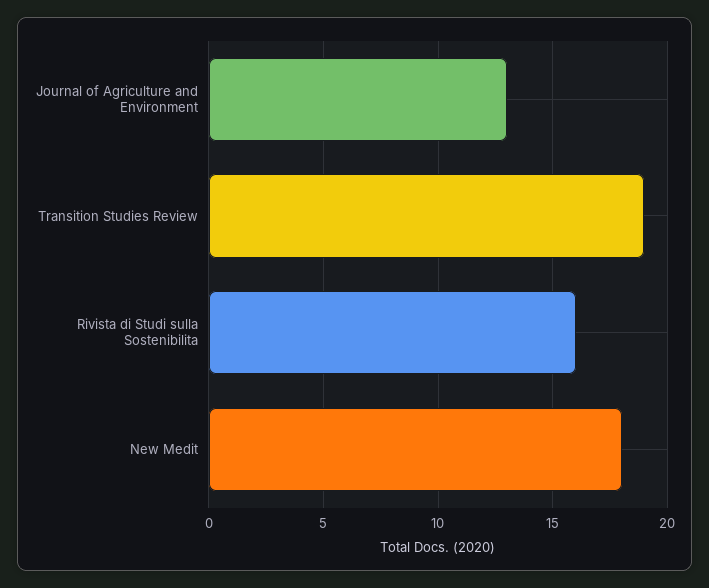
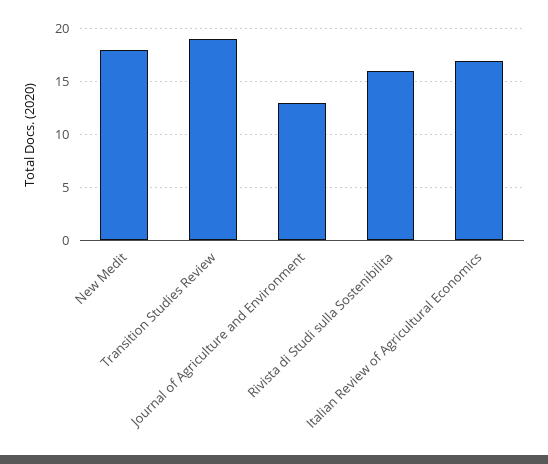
Italian Review of Agricultural Economics: none -> 17

